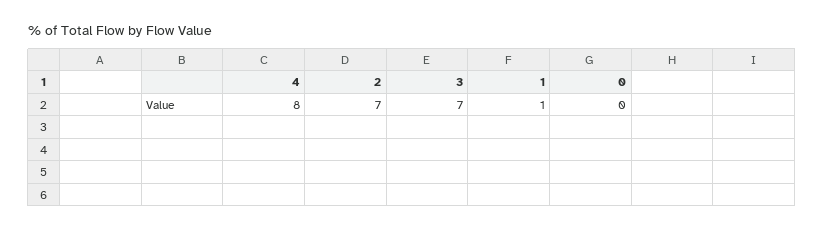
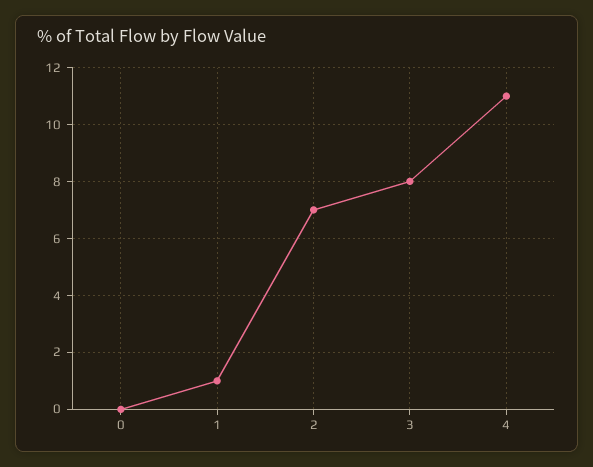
4: 8 -> 11
3: 7 -> 8

